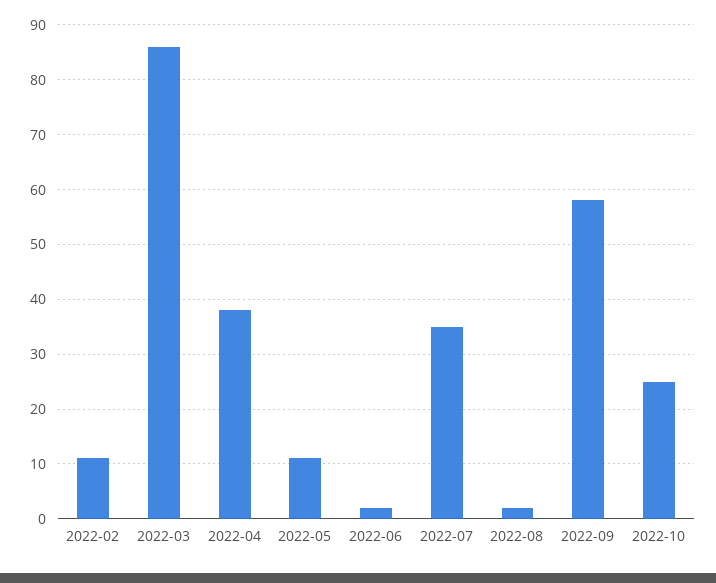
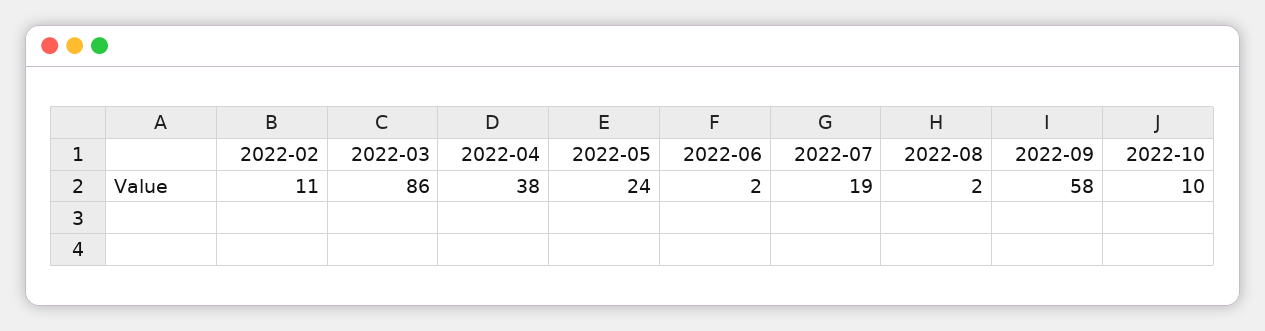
2022-05: 10 -> 24
2022-07: 35 -> 19
2022-10: 25 -> 10

